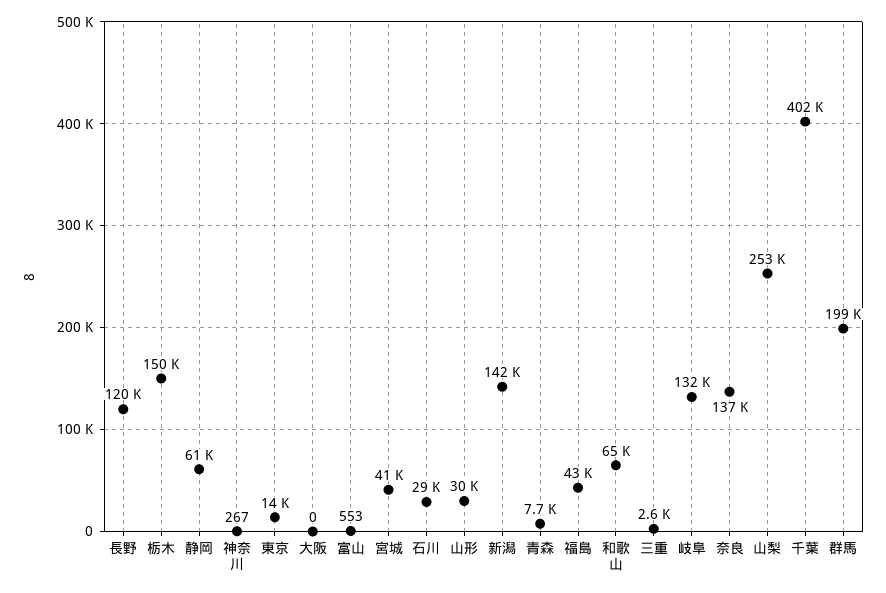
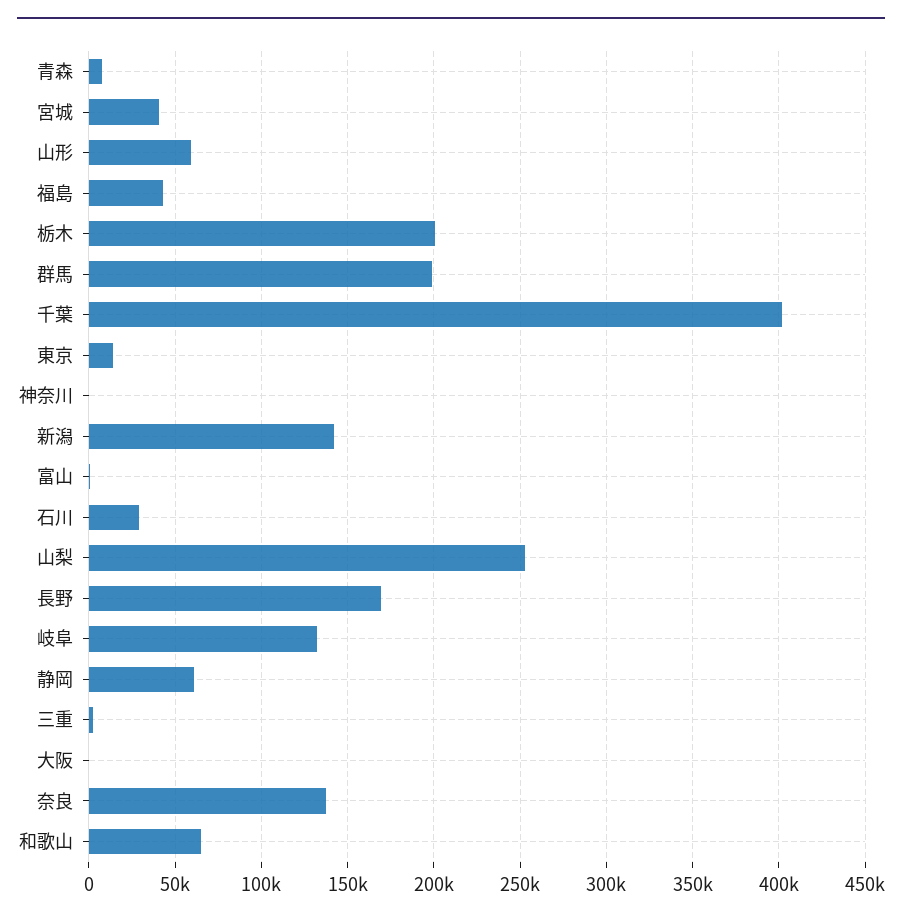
長野: 120000 -> 170000
栃木: 150000 -> 200000
山形: 30000 -> 60000

